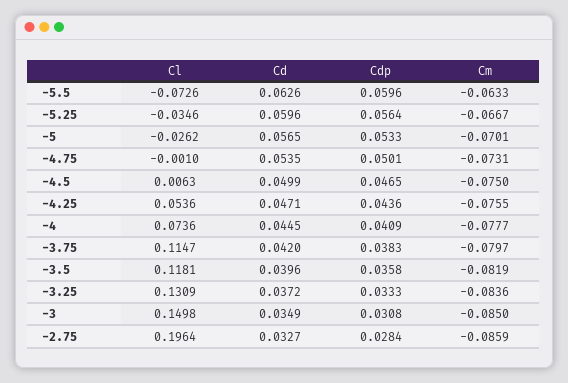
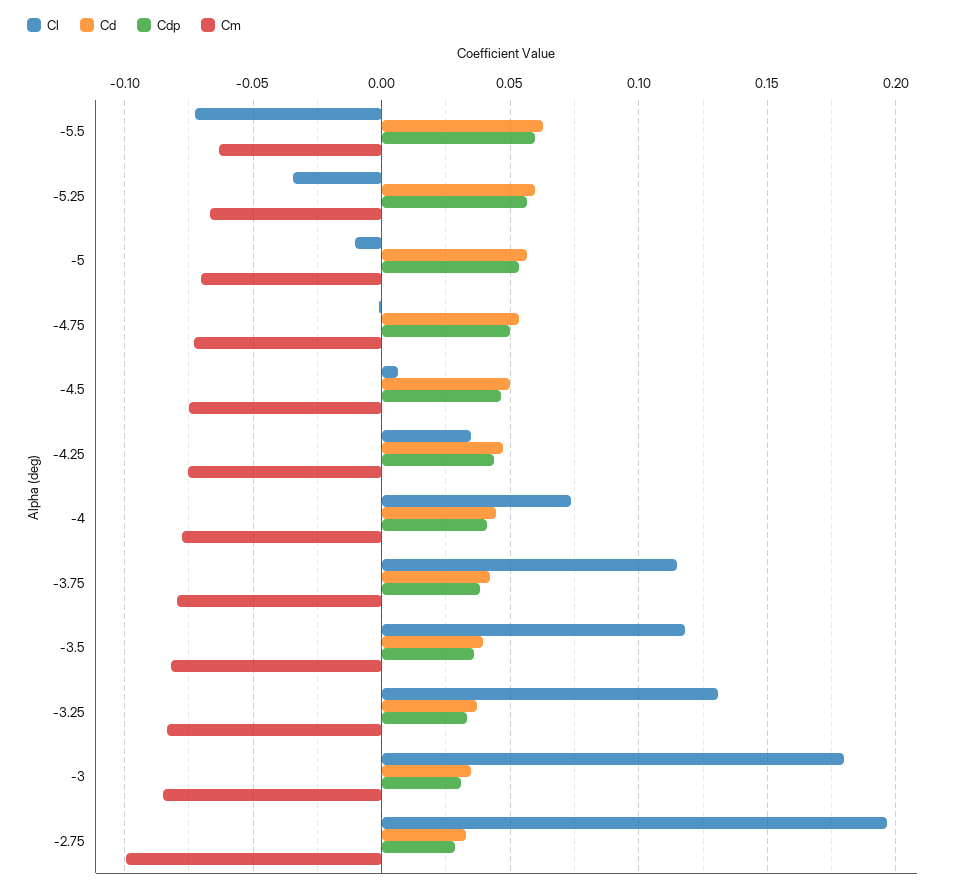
Cl, -5: -0.0262 -> -0.01
Cl, -4.25: 0.0536 -> 0.035
Cl, -3: 0.1498 -> 0.18
Cm, -2.75: -0.0859 -> -0.1

